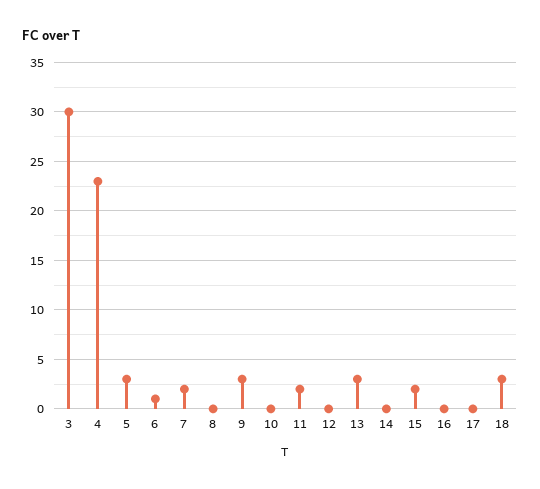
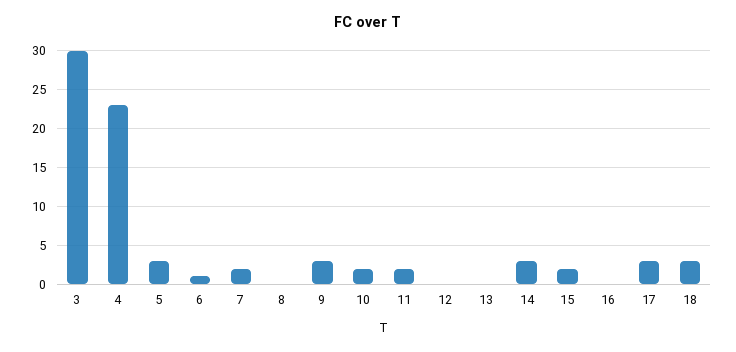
10: 0 -> 2
13: 3 -> 0
14: 0 -> 3
17: 0 -> 3

